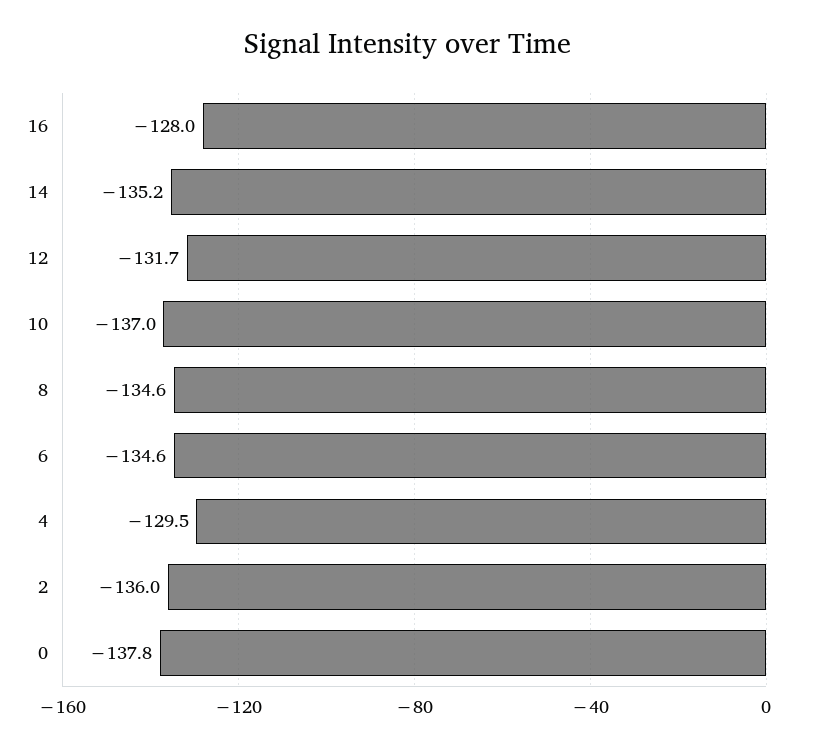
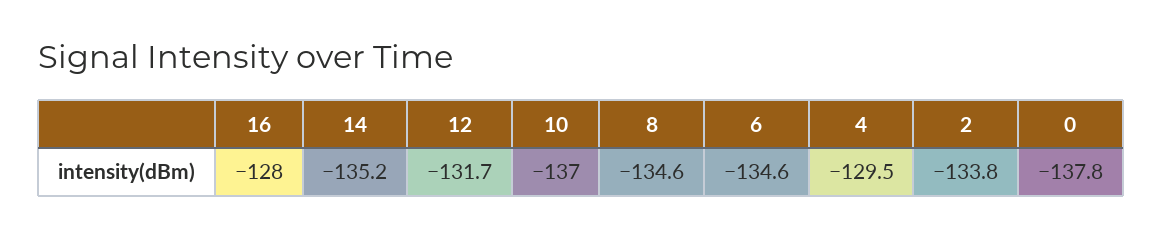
2: -136 -> -133.8

